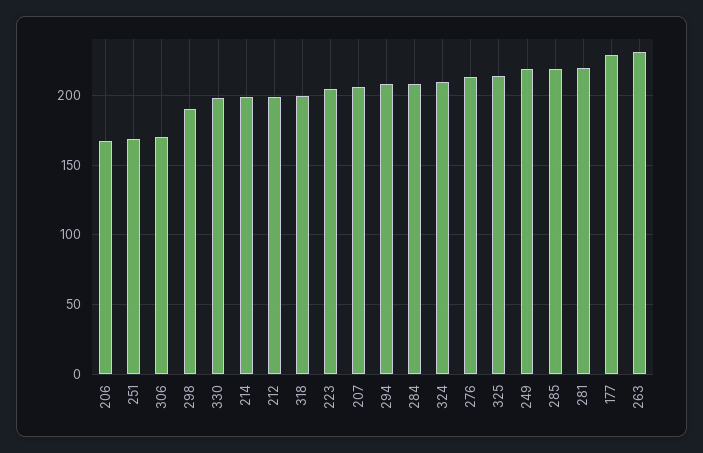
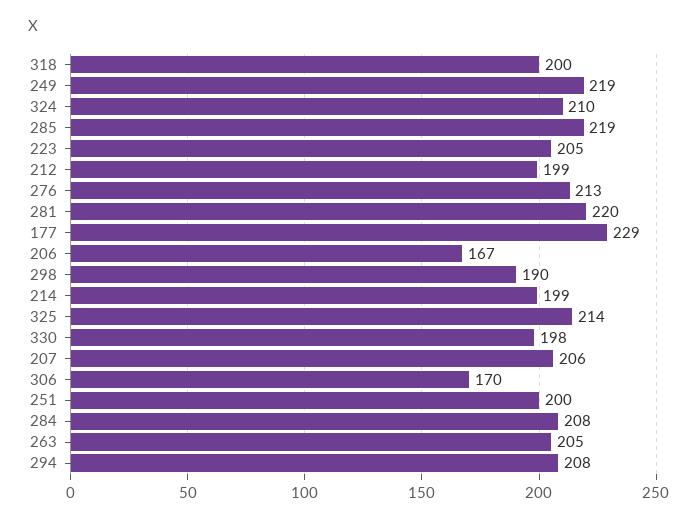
251: 170 -> 200
263: 230 -> 205

